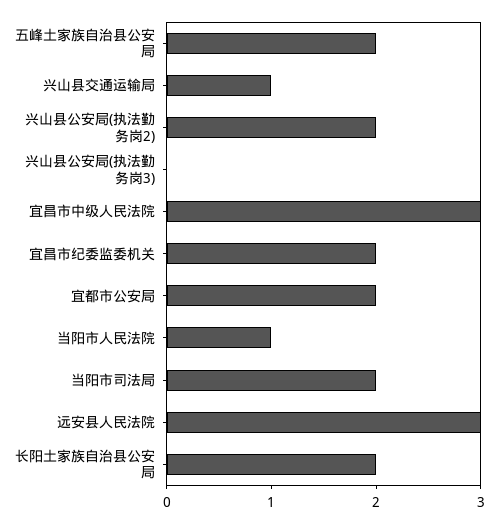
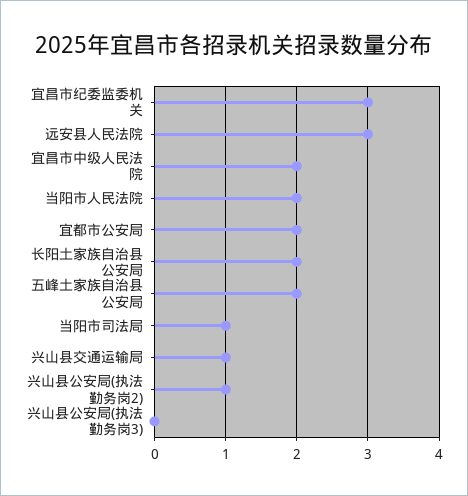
兴山县公安局(执法勤务岗2): 2 -> 1
宜昌市中级人民法院: 3 -> 2
宜昌市纪委监委机关: 2 -> 3
当阳市人民法院: 1 -> 2
当阳市司法局: 2 -> 1

